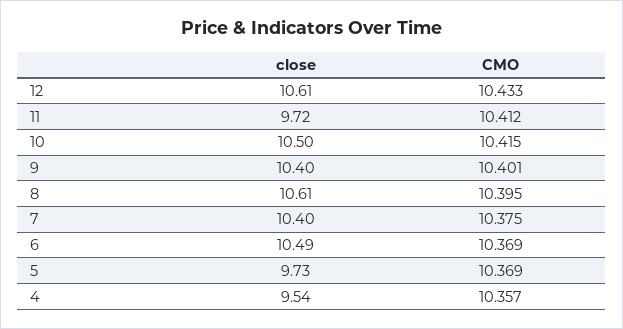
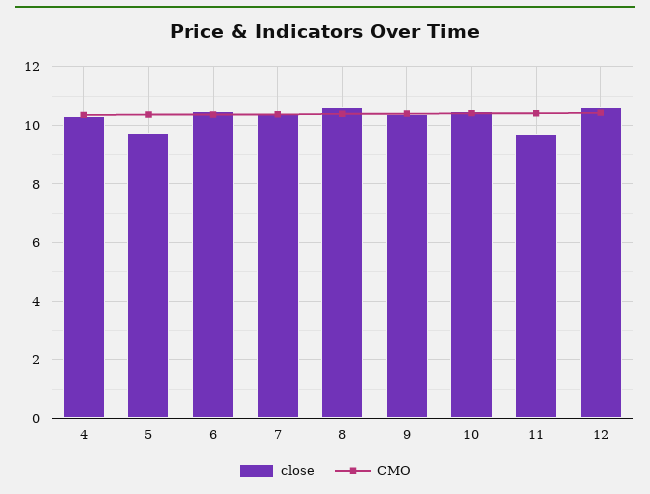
close, 4: 9.54 -> 10.25

